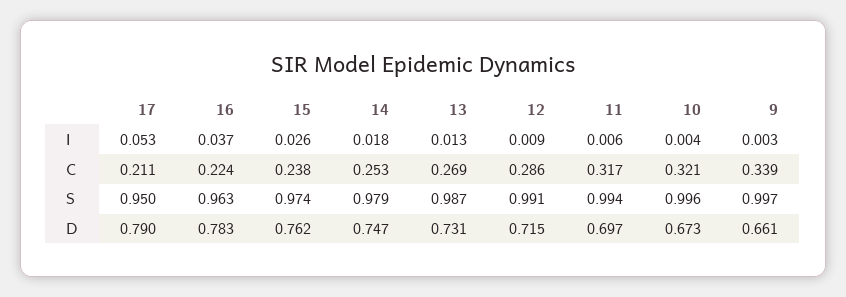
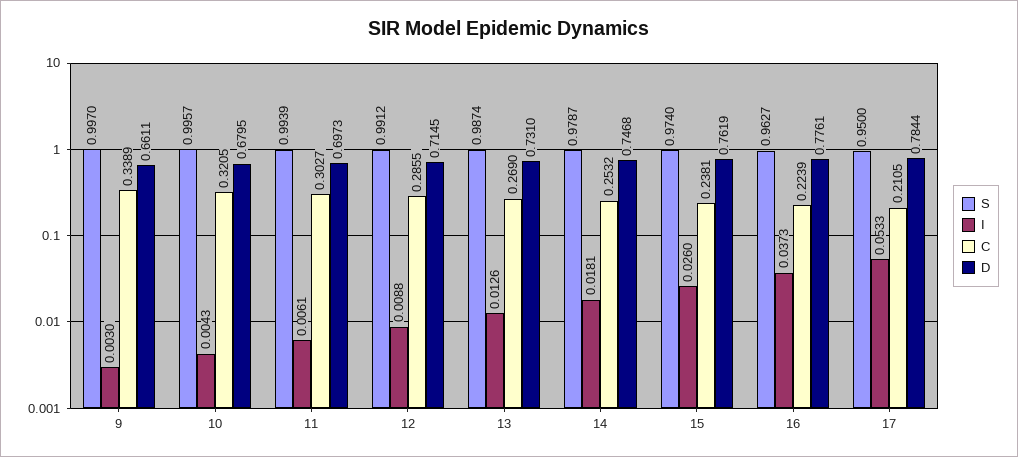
C, 11: 0.317 -> 0.3027
D, 17: 0.79 -> 0.7844
D, 16: 0.783 -> 0.7761
D, 10: 0.673 -> 0.6795

